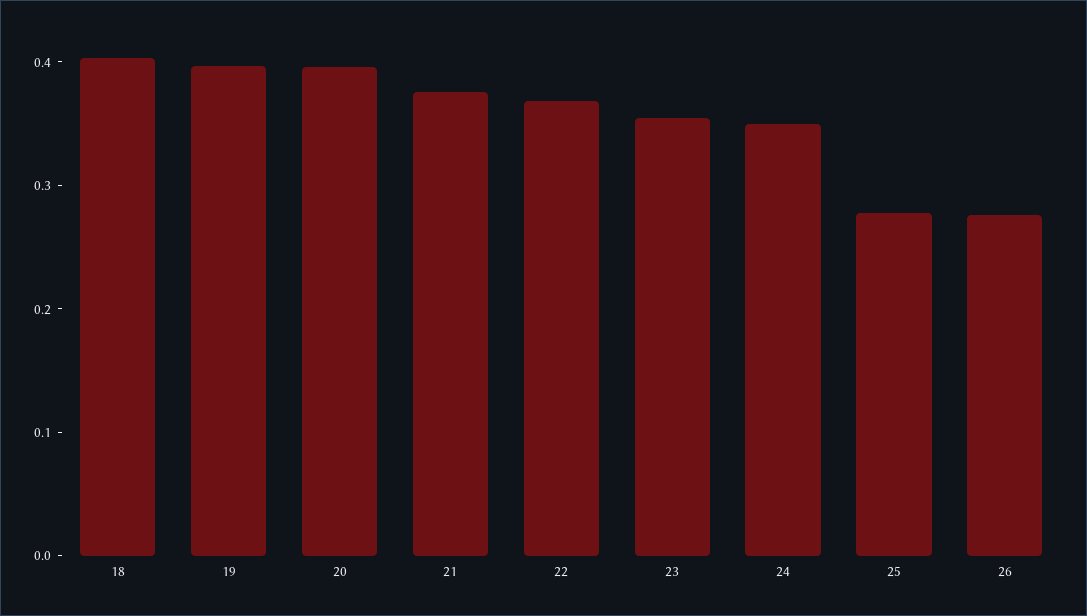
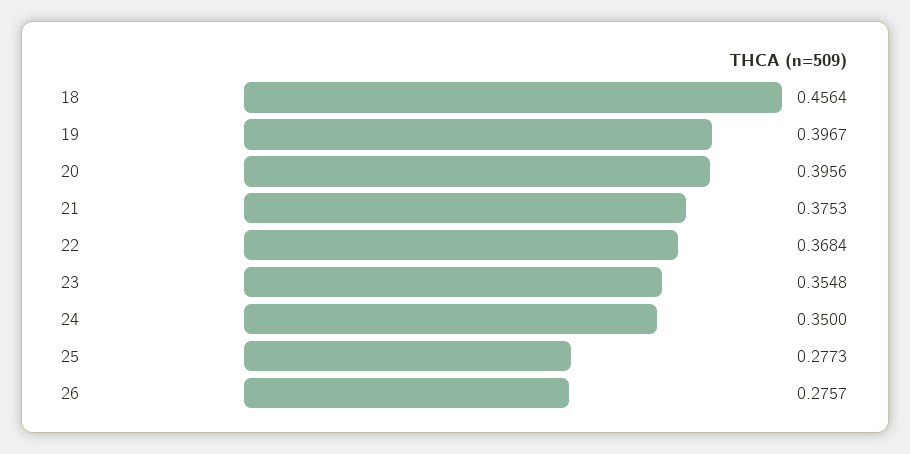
18: 0.4 -> 0.4564

